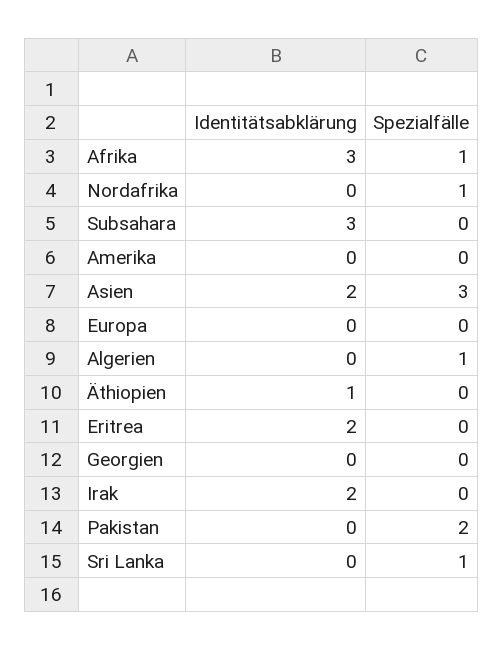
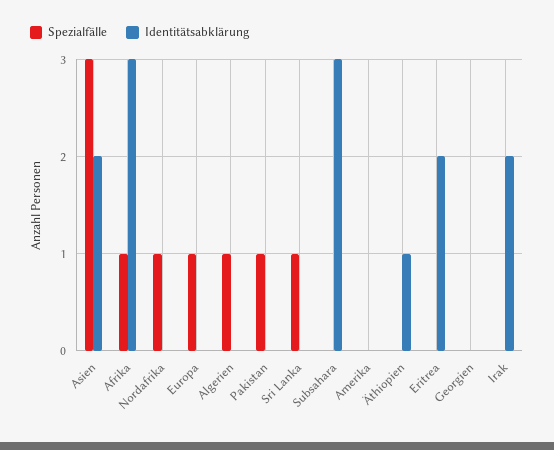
Spezialfälle, Europa: 0 -> 1
Spezialfälle, Pakistan: 2 -> 1

